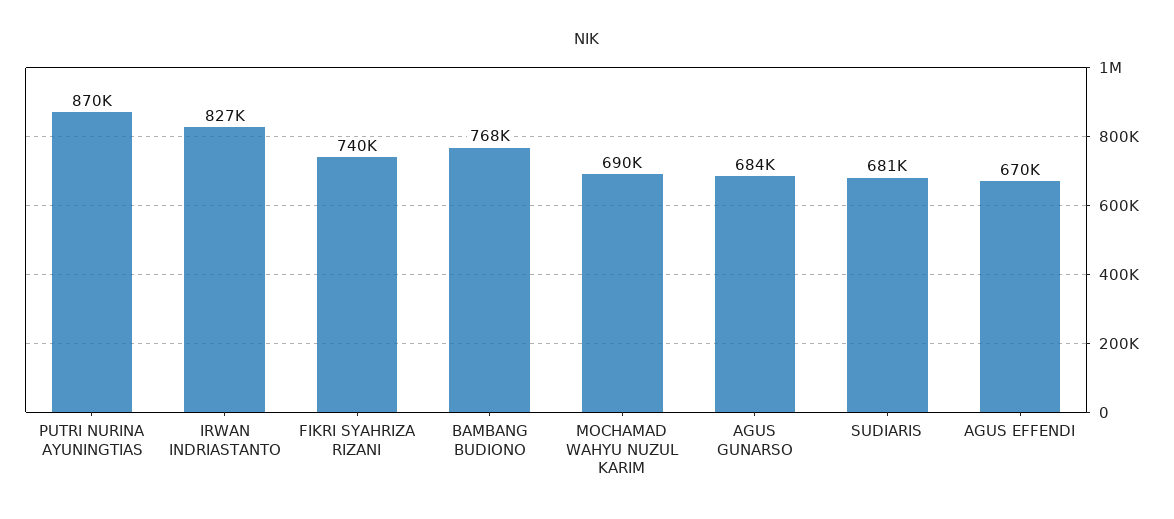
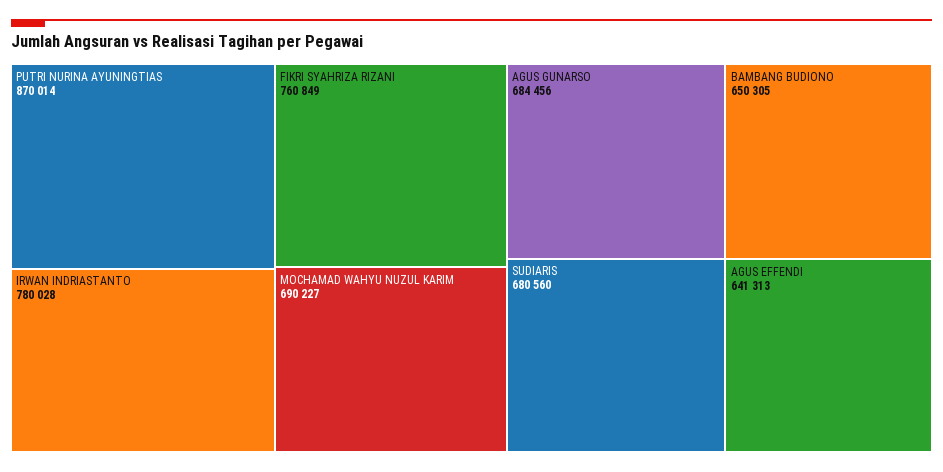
IRWAN INDRIASTANTO: 827000 -> 780028
FIKRI SYAHRIZA RIZANI: 740000 -> 760849
BAMBANG BUDIONO: 768000 -> 650305
AGUS EFFENDI: 670000 -> 641313

